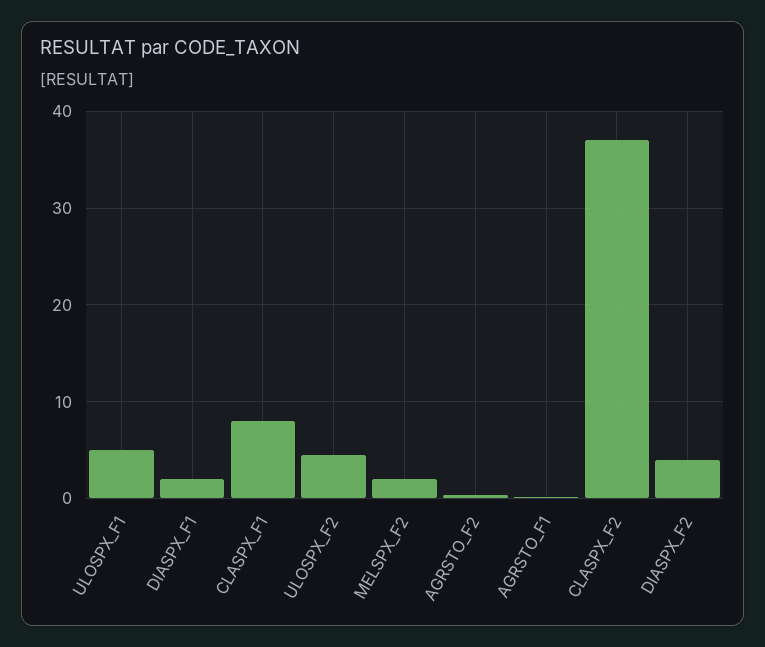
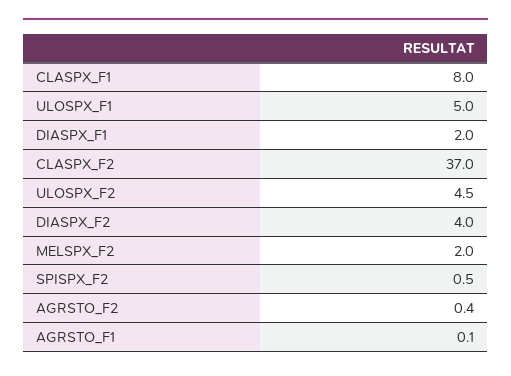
SPISPX_F2: none -> 0.5

